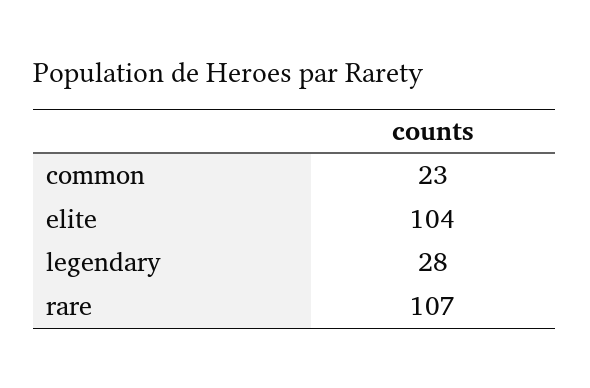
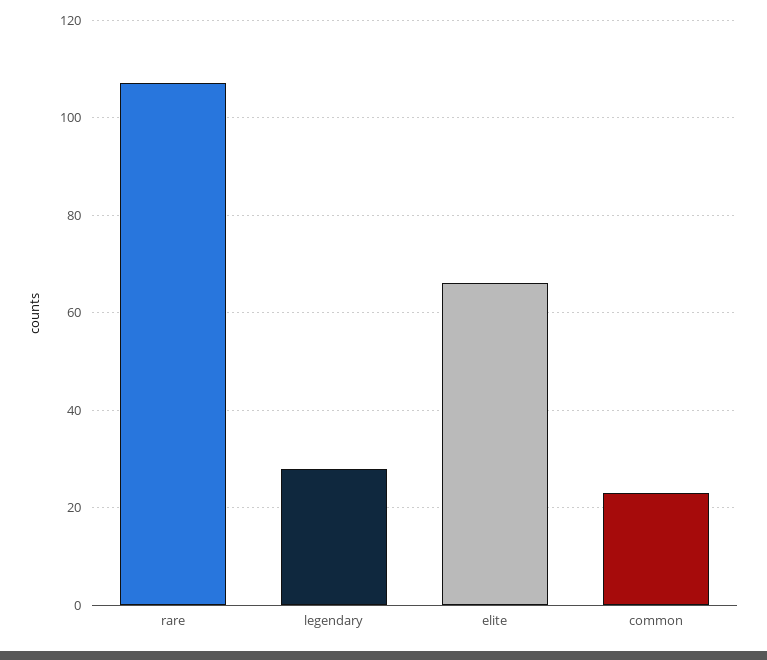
elite: 104 -> 65

